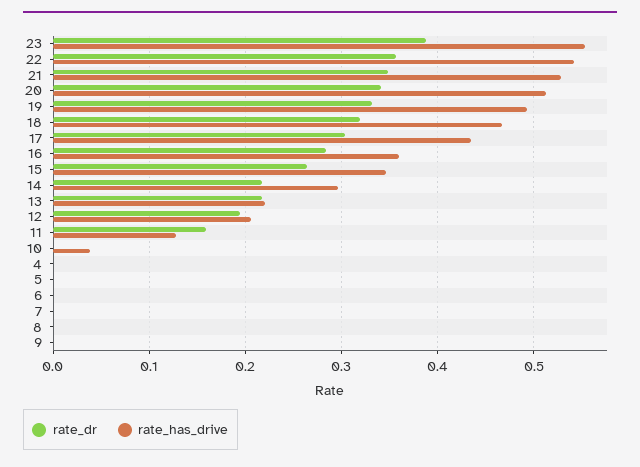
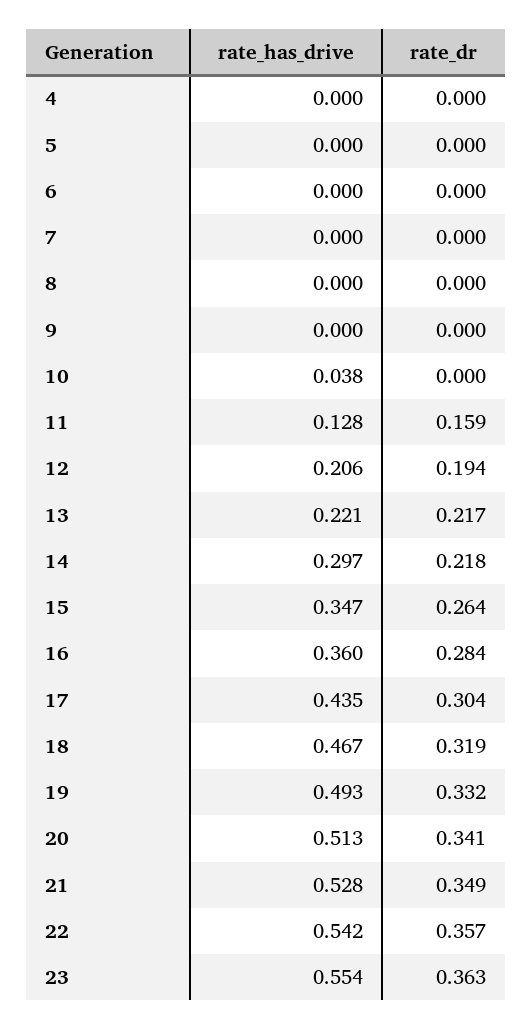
rate_dr, 23: 0.39 -> 0.363

